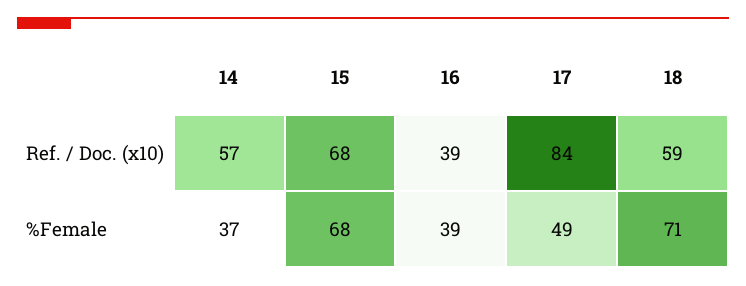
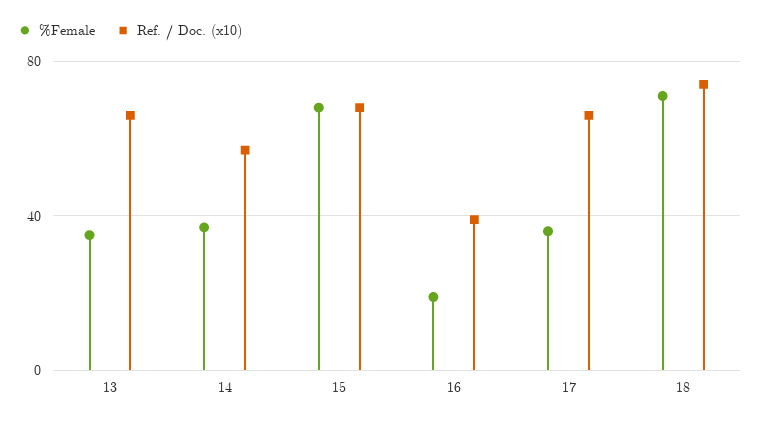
Ref. / Doc. (x10), 17: 84 -> 65
Ref. / Doc. (x10), 18: 59 -> 75
%Female, 16: 39 -> 20
%Female, 17: 49 -> 35
%Female, 13: none -> 35
Ref. / Doc. (x10), 13: none -> 65

